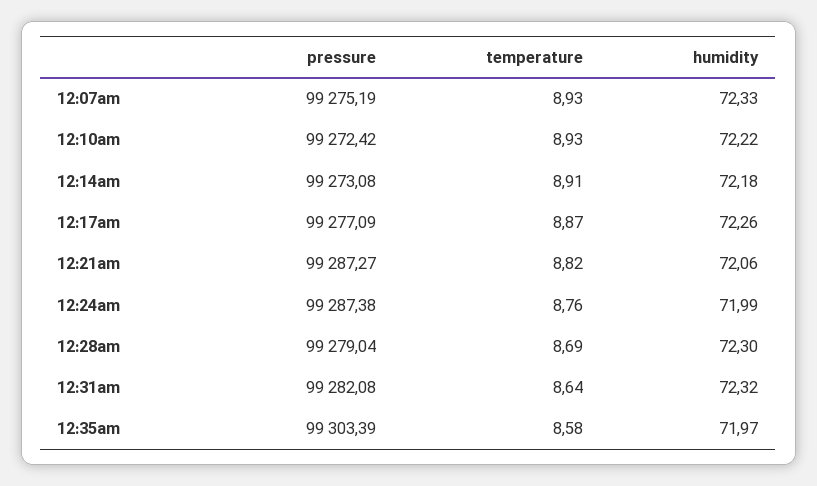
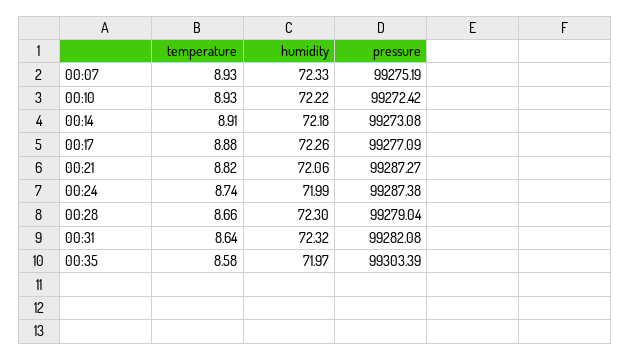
temperature, 12:17am: 8.87 -> 8.88
temperature, 12:24am: 8.76 -> 8.74
temperature, 12:28am: 8.69 -> 8.66

